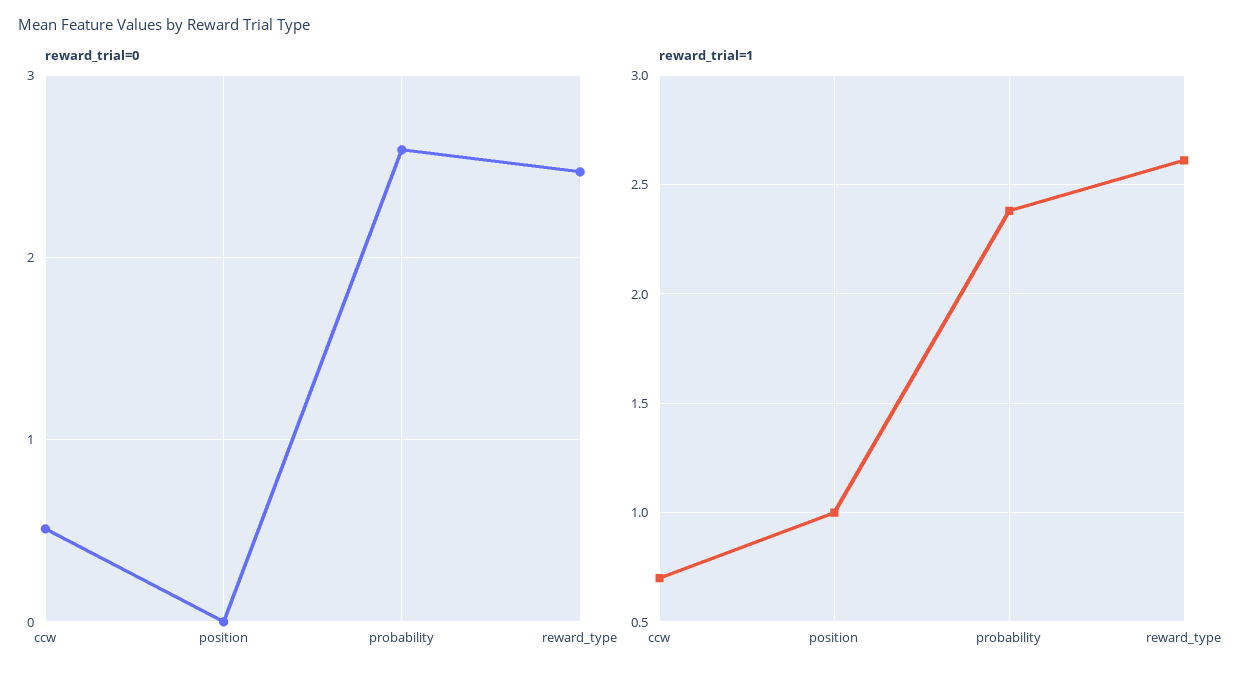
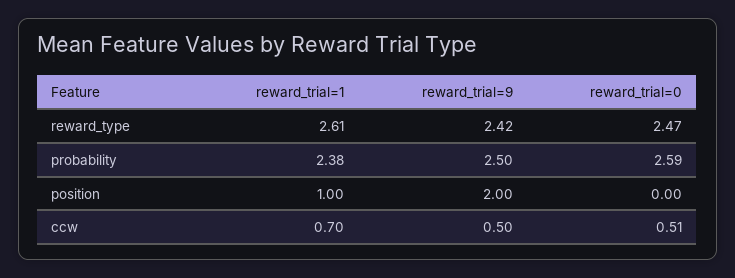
reward_trial=9, reward_type: none -> 2.42
reward_trial=9, probability: none -> 2.5
reward_trial=9, position: none -> 2
reward_trial=9, ccw: none -> 0.5

